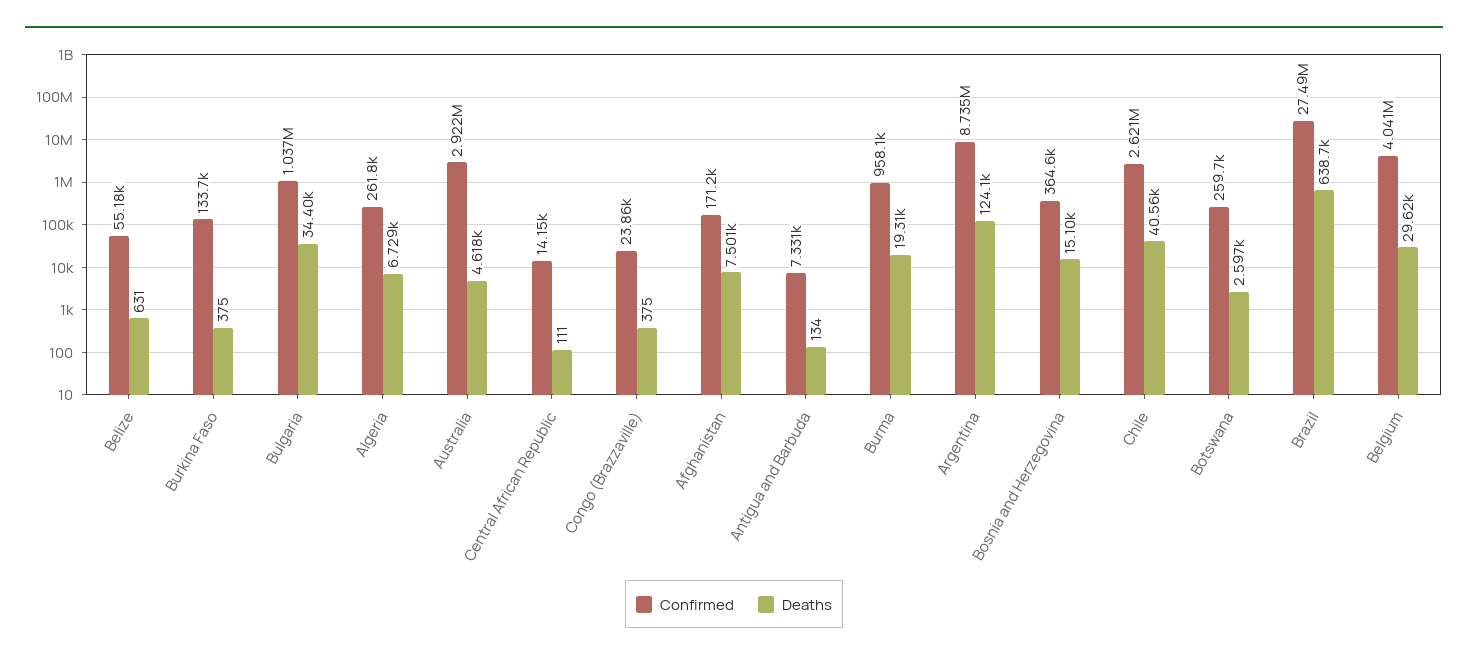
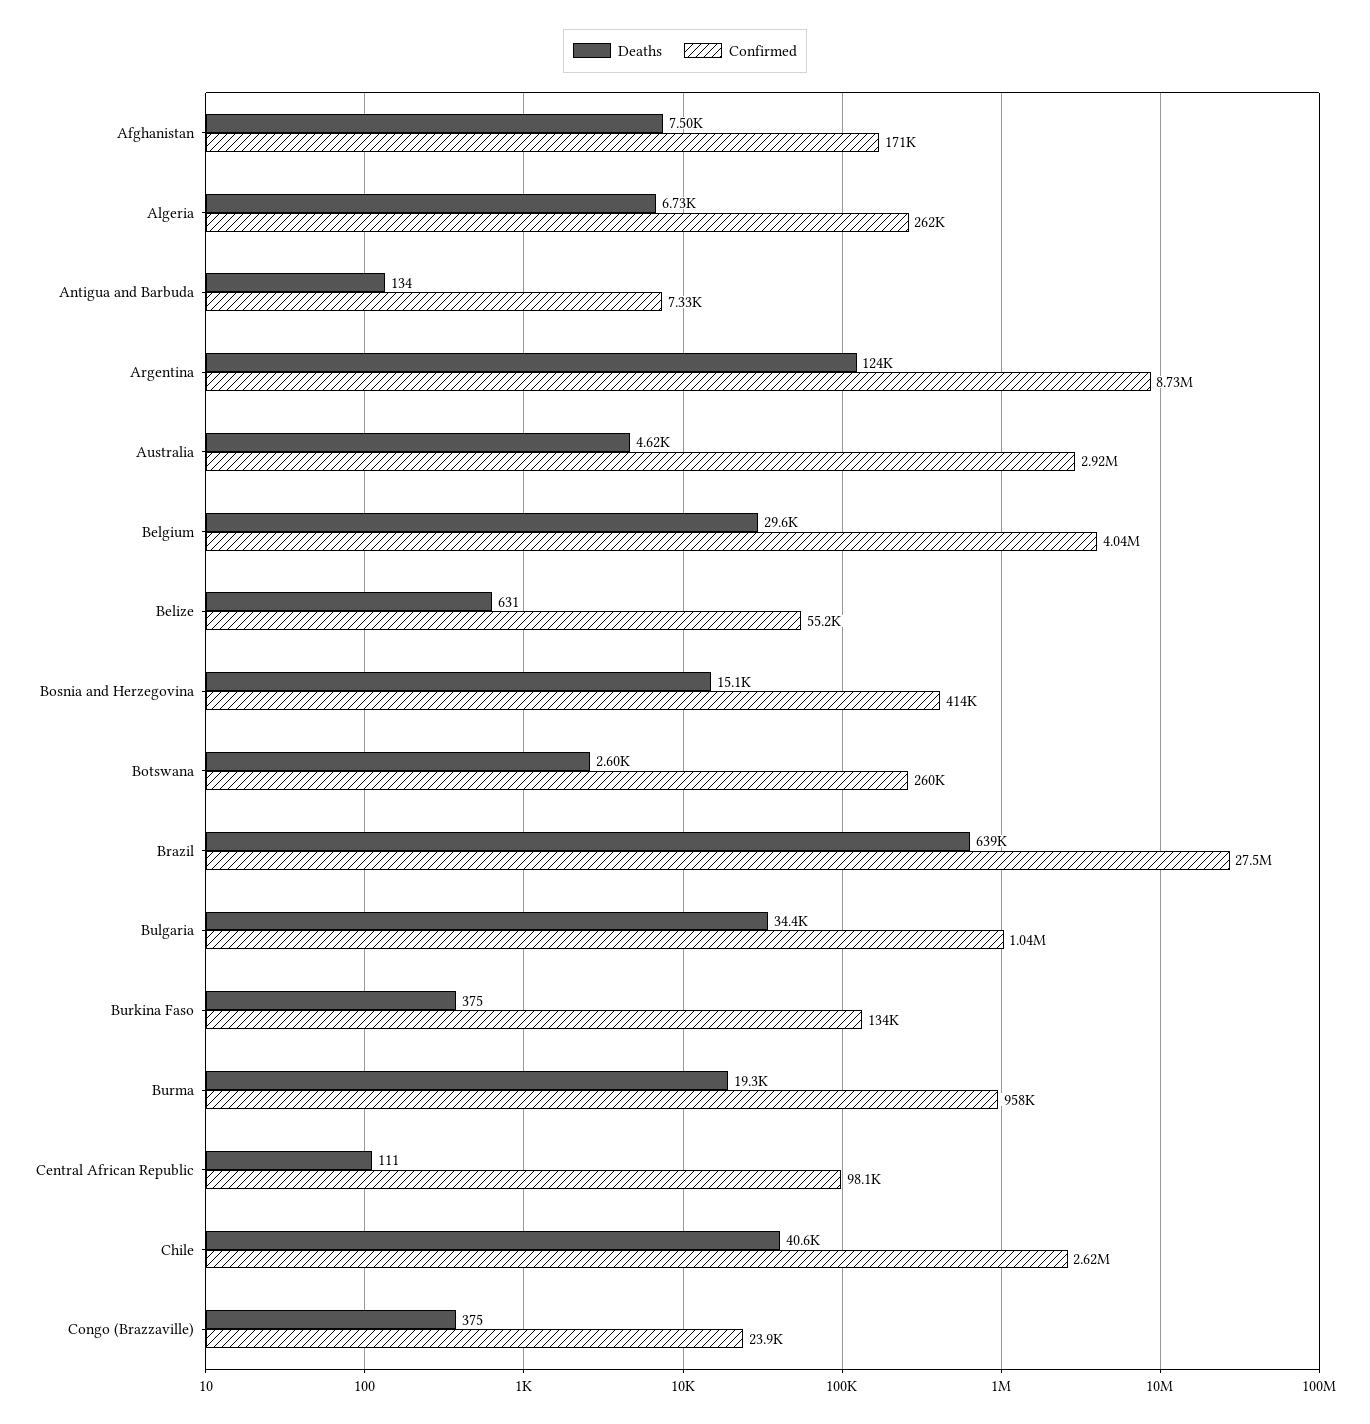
Confirmed, Central African Republic: 14150 -> 98100
Confirmed, Bosnia and Herzegovina: 364600 -> 414000

